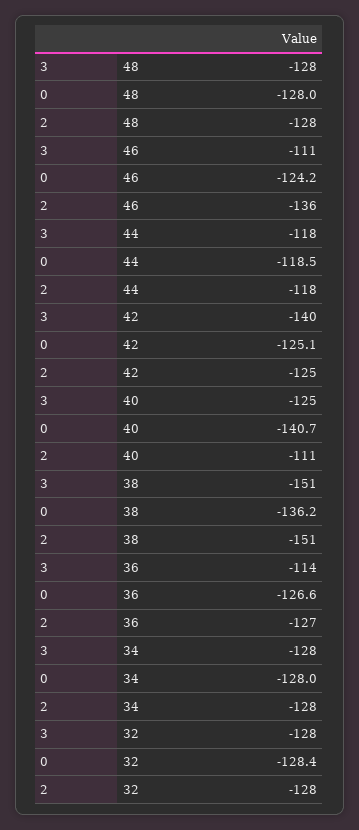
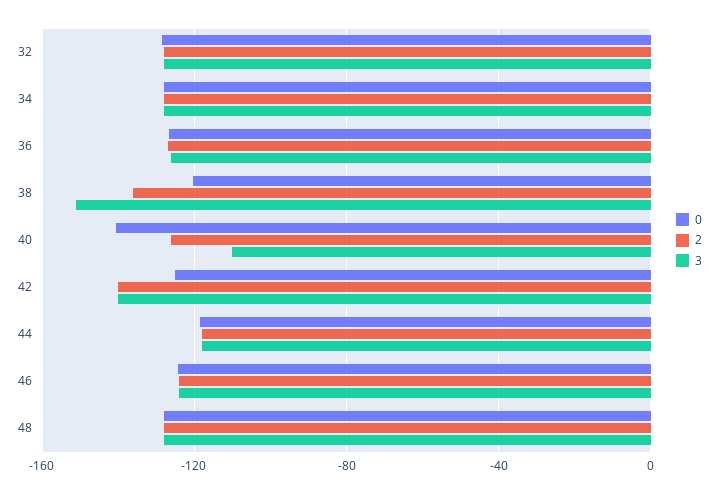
3, 46: -111 -> -125
2, 46: -136 -> -125
2, 42: -125 -> -140
3, 40: -125 -> -110
2, 40: -111 -> -125
0, 38: -136.2 -> -120
2, 38: -151 -> -135
3, 36: -114 -> -125

